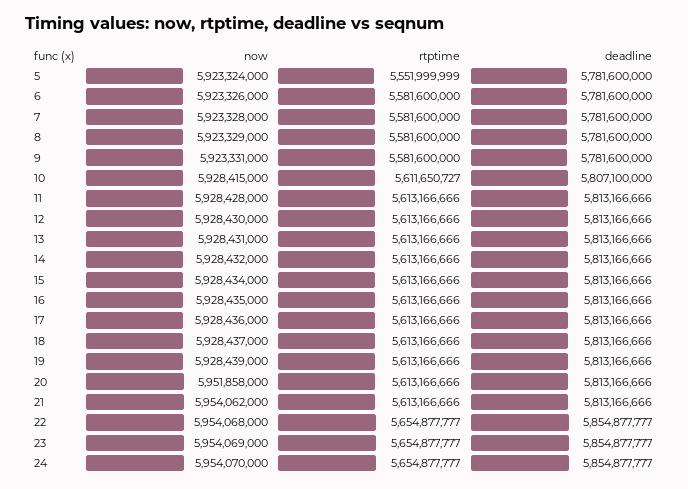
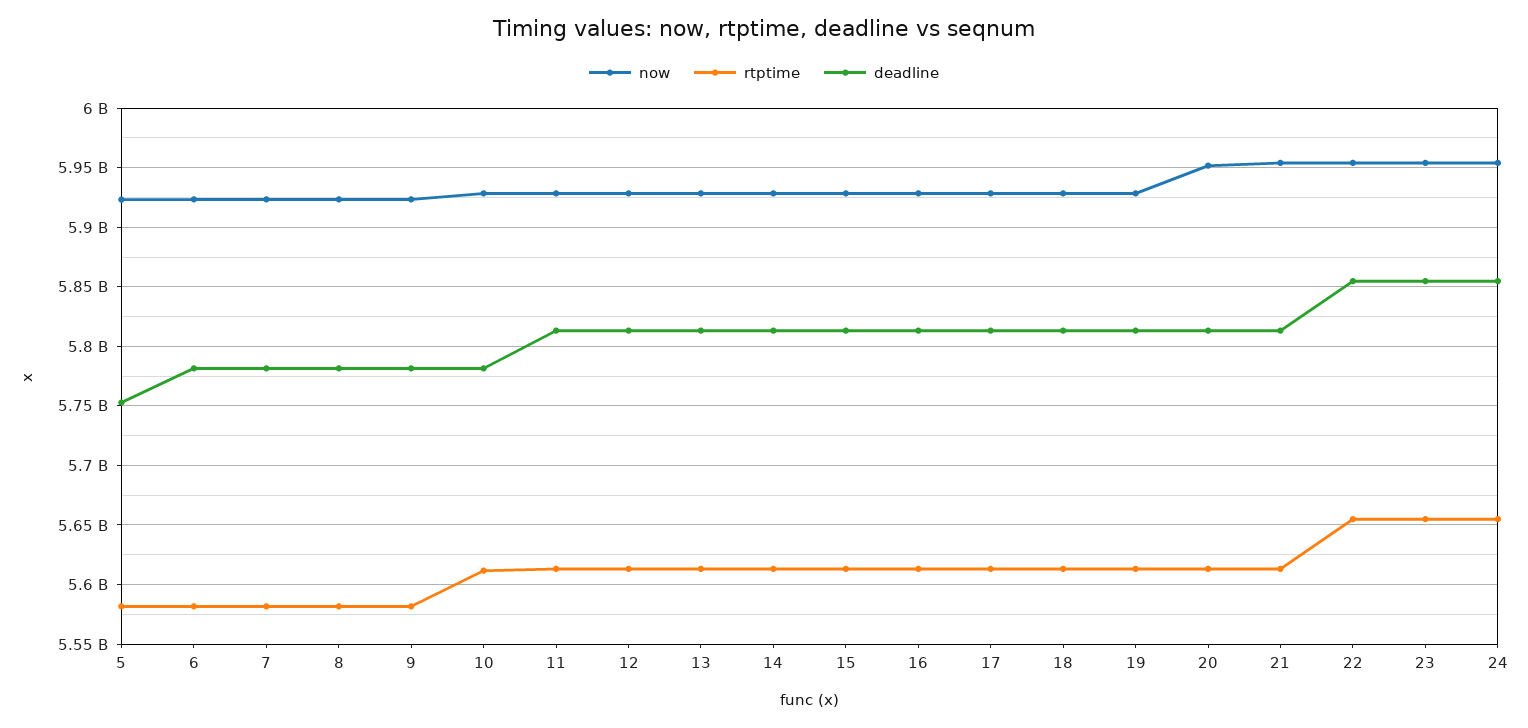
rtptime, 5: 5551999999 -> 5580000000
deadline, 5: 5781600000 -> 5750000000
deadline, 10: 5807100000 -> 5780000000

